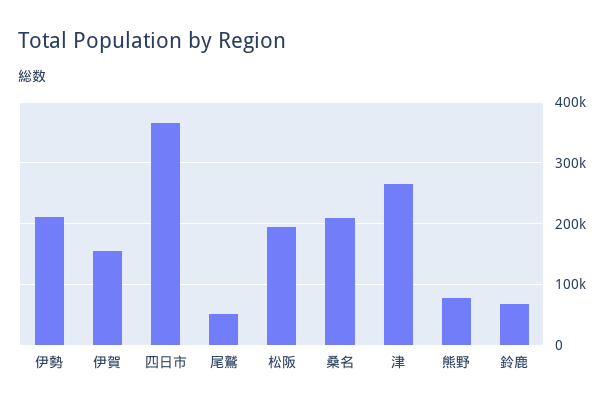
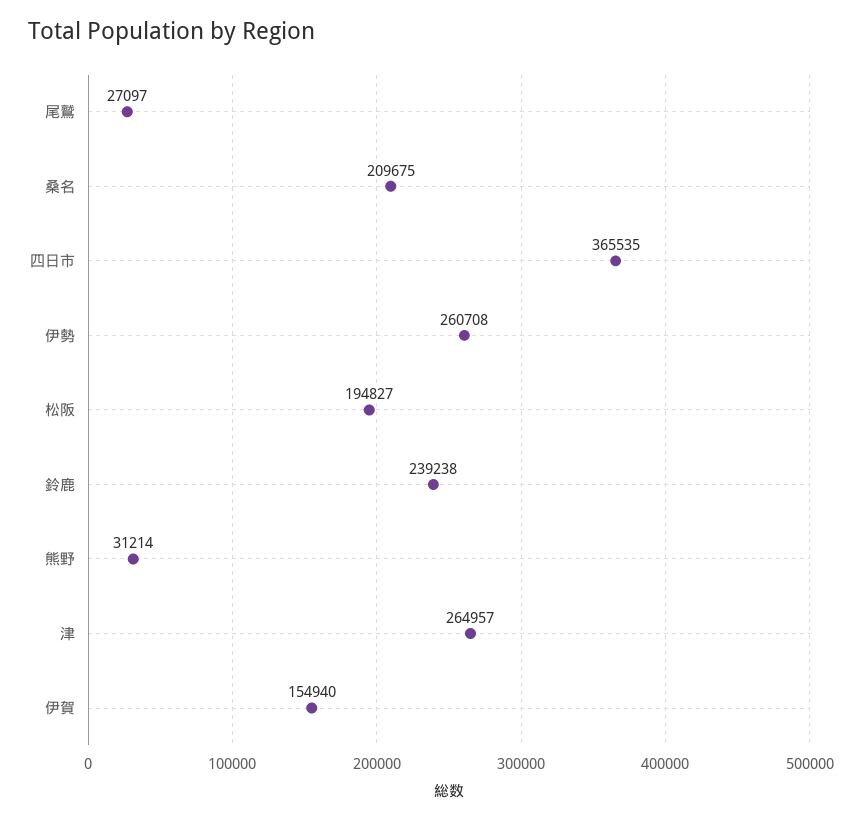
伊勢: 210000 -> 260708
尾鷲: 50000 -> 27097
熊野: 80000 -> 31214
鈴鹿: 70000 -> 239238

